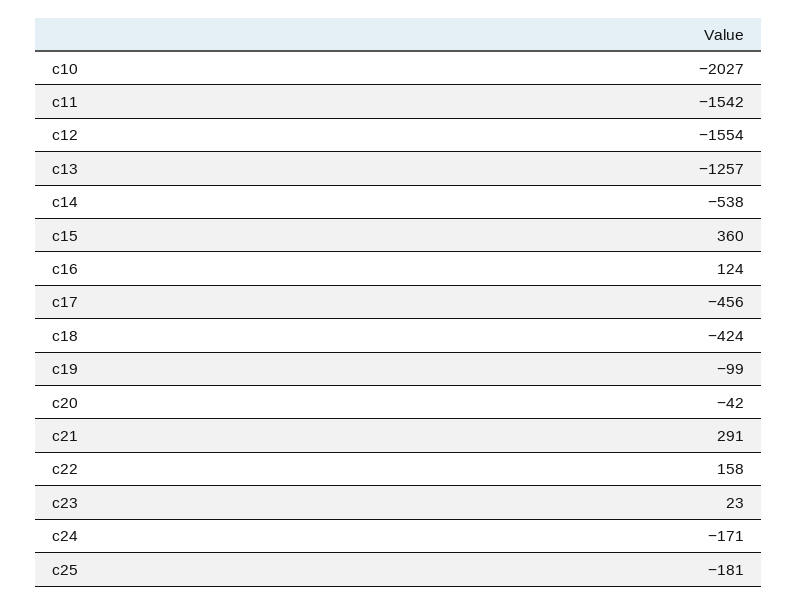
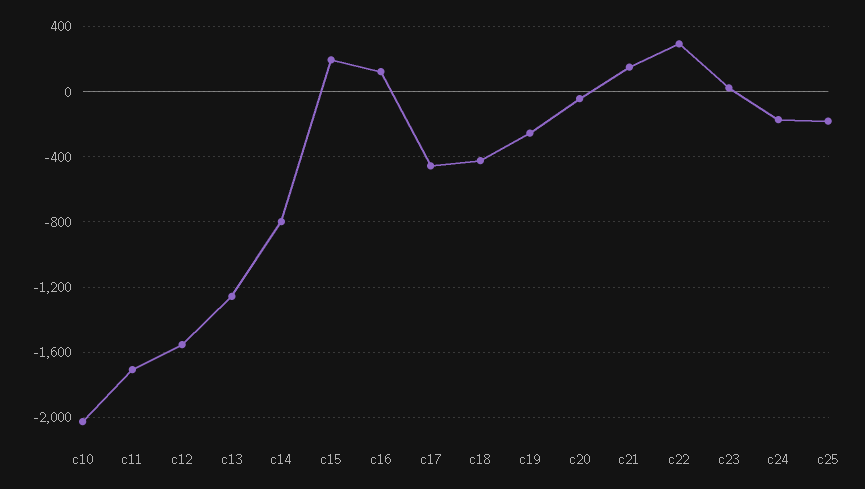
c11: -1542 -> -1700
c14: -538 -> -800
c15: 360 -> 200
c19: -99 -> -250
c21: 291 -> 150
c22: 158 -> 300

